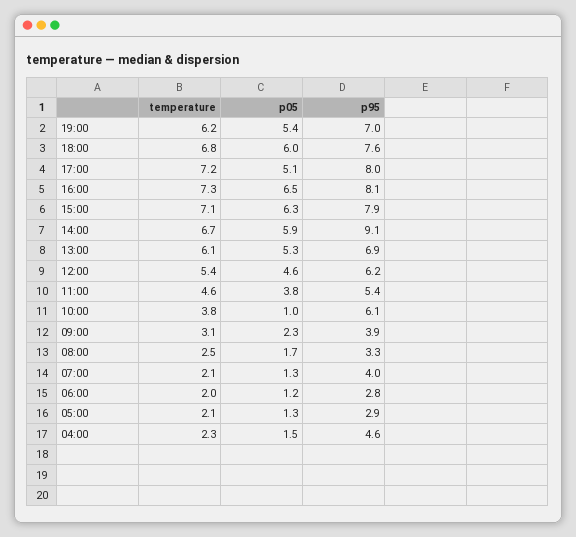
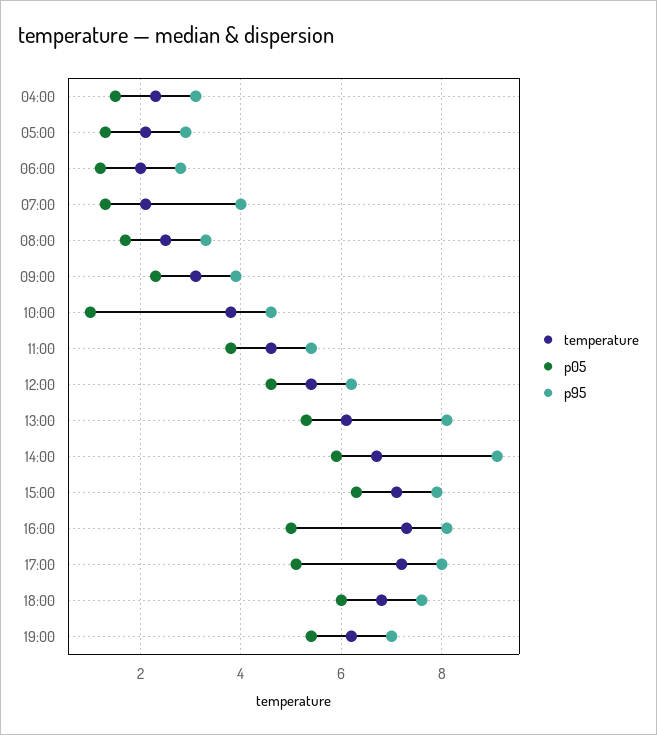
p05, 16:00: 6.5 -> 5
p95, 13:00: 6.9 -> 8
p95, 10:00: 6.1 -> 4.5
p95, 04:00: 4.6 -> 3

